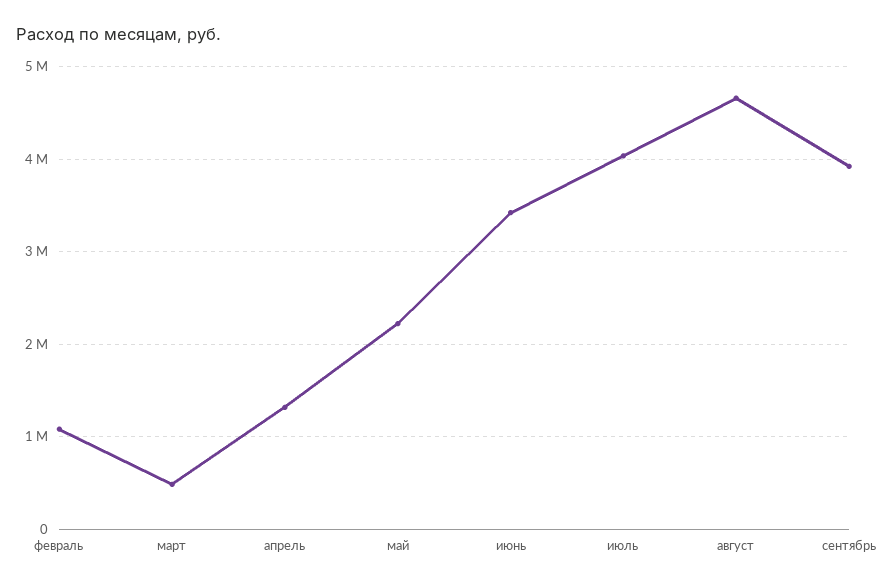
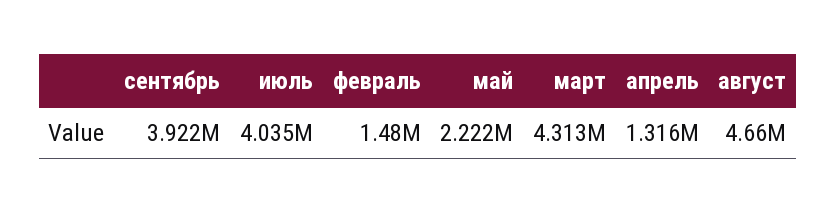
февраль: 1100000 -> 1480000
март: 500000 -> 4313000
июнь: 3400000 -> none

